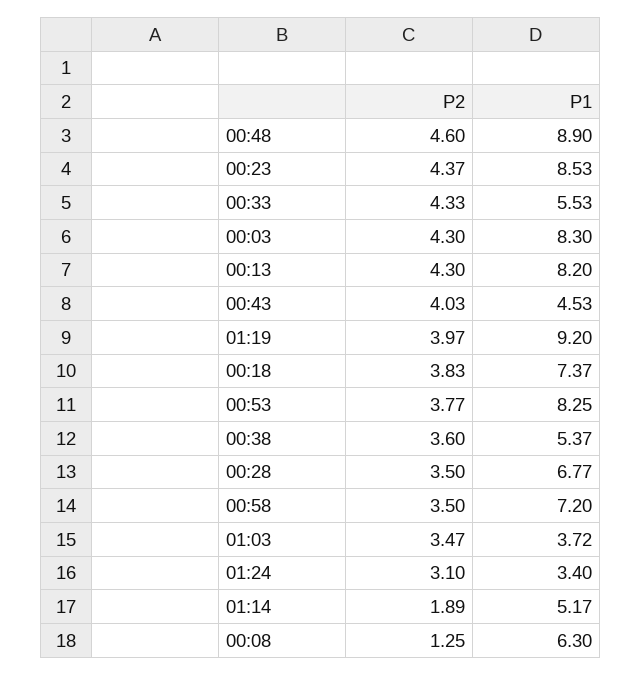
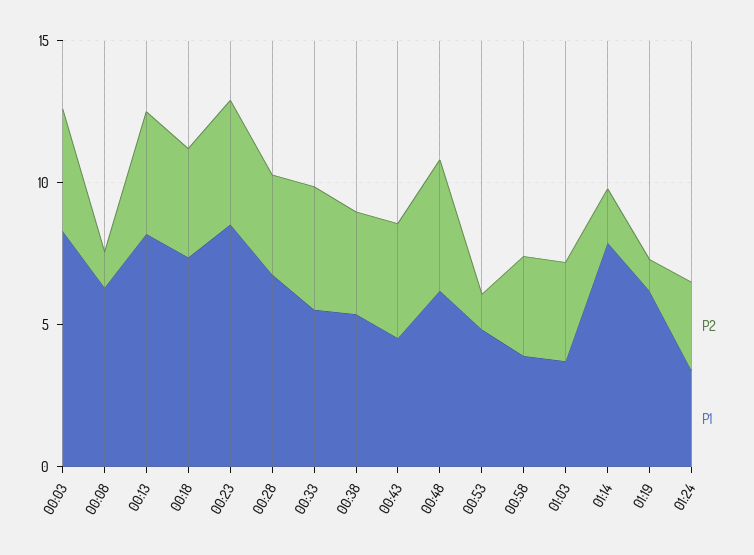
P1, 00:48: 8.9 -> 6
P2, 01:19: 3.97 -> 1
P1, 01:19: 9.2 -> 6
P2, 00:53: 3.77 -> 1
P1, 00:53: 8.25 -> 5
P1, 00:58: 7.2 -> 4
P1, 01:14: 5.17 -> 8

